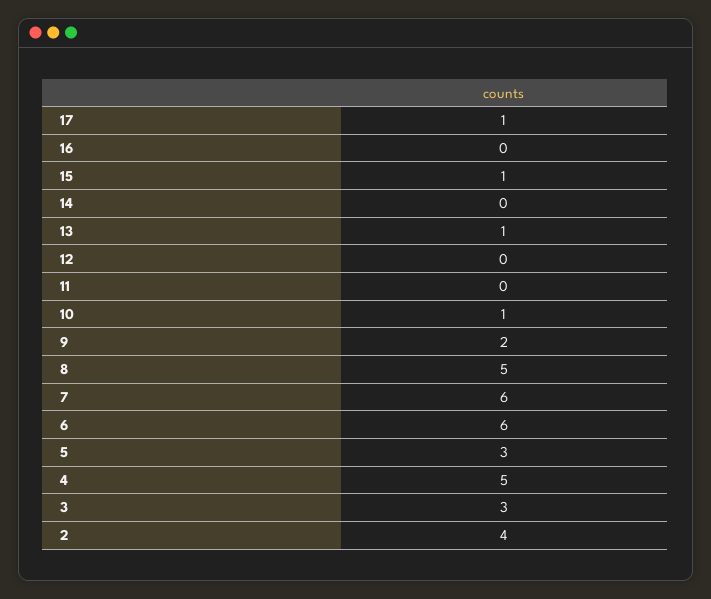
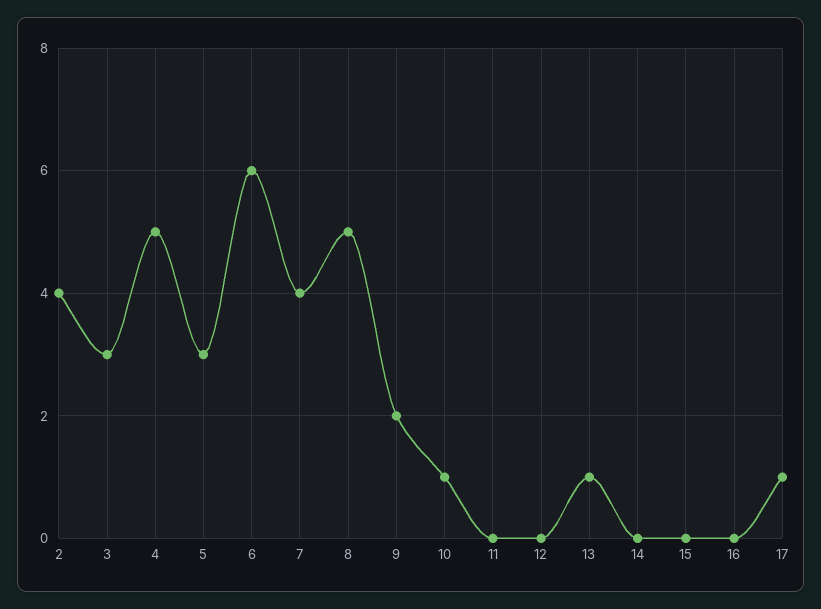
15: 1 -> 0
7: 6 -> 4

